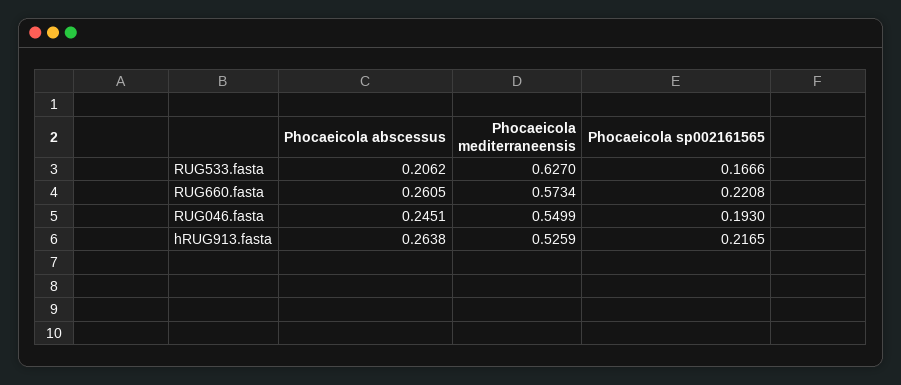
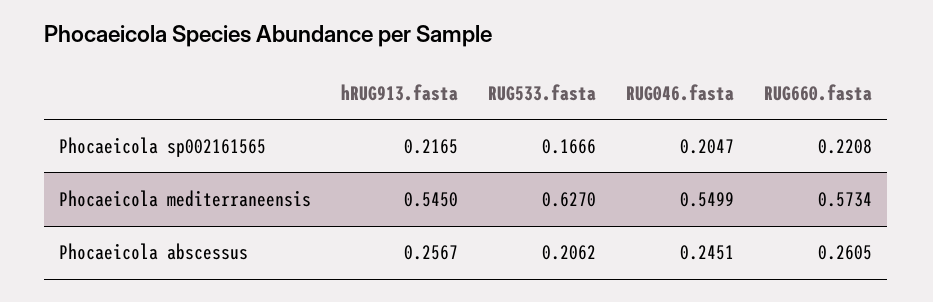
Phocaeicola sp002161565, RUG046.fasta: 0.193 -> 0.2047
Phocaeicola abscessus, hRUG913.fasta: 0.2638 -> 0.2567
Phocaeicola mediterraneensis, hRUG913.fasta: 0.5259 -> 0.545

